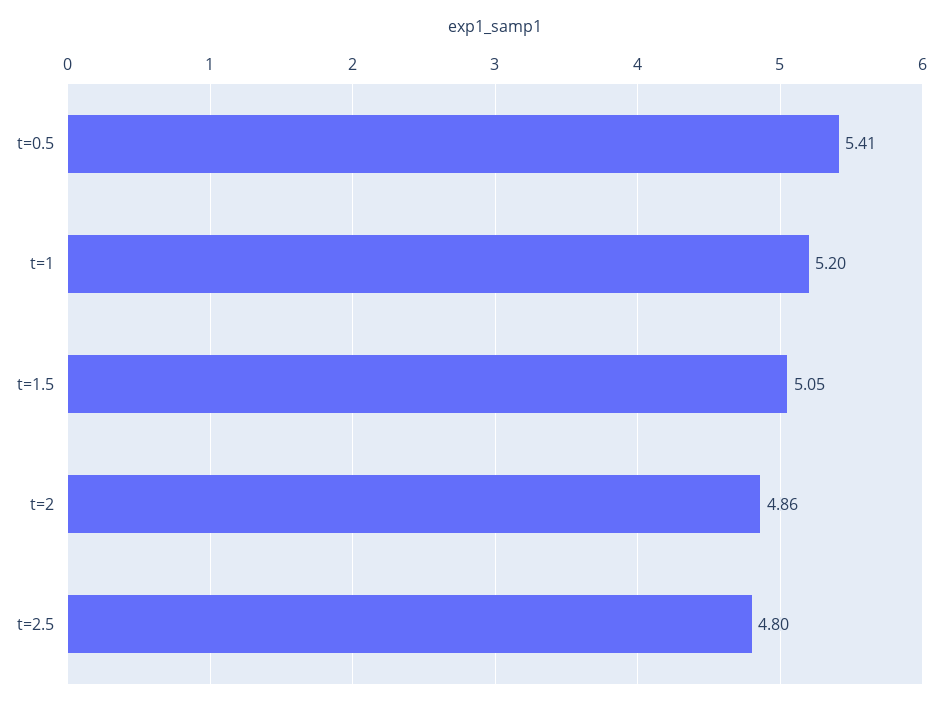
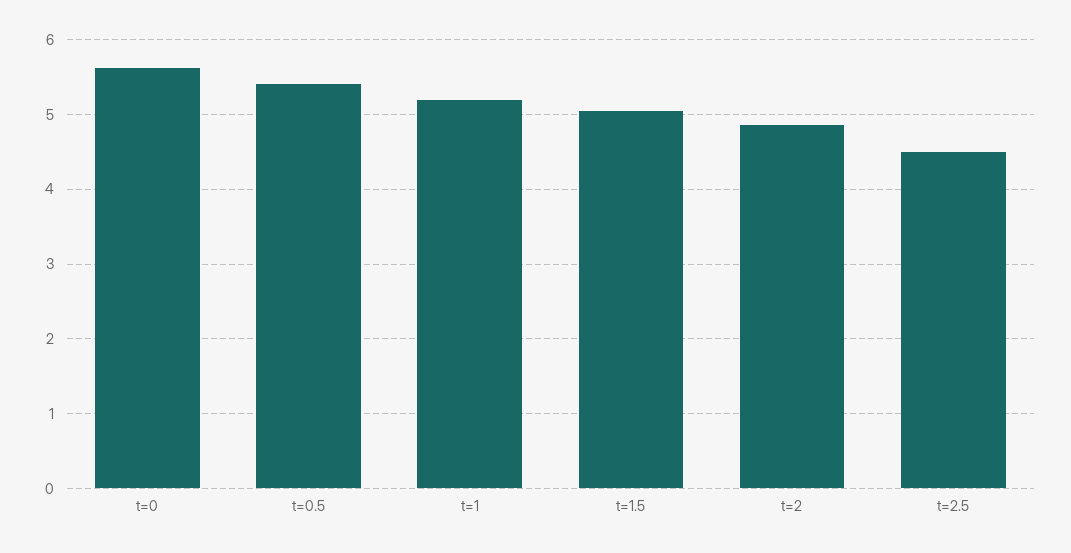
t=2.5: 4.8 -> 4.5
t=0: none -> 5.6

